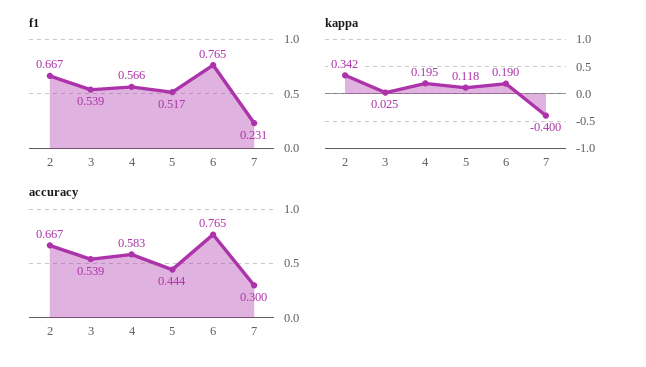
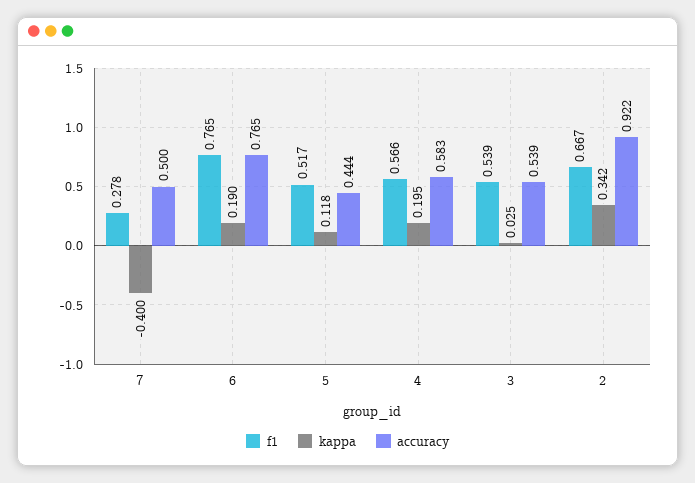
f1, 7: 0.231 -> 0.278
accuracy, 2: 0.667 -> 0.922
accuracy, 7: 0.3 -> 0.5

